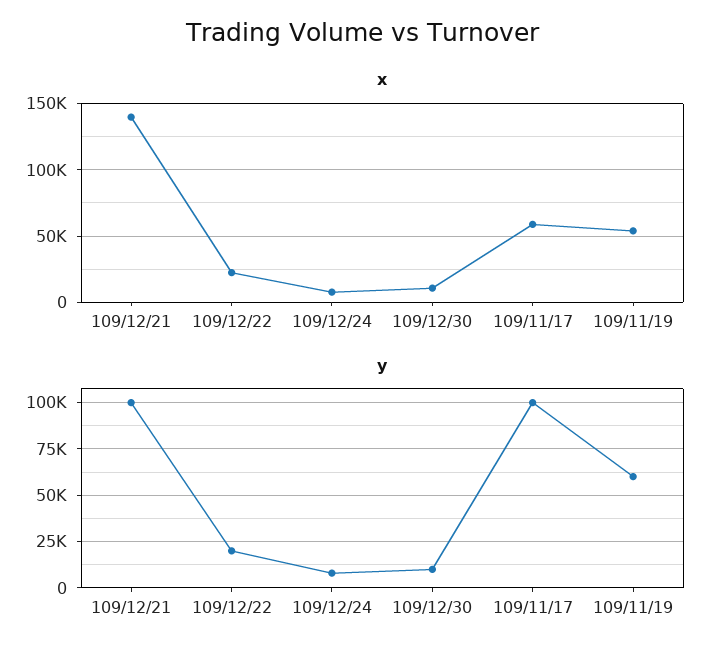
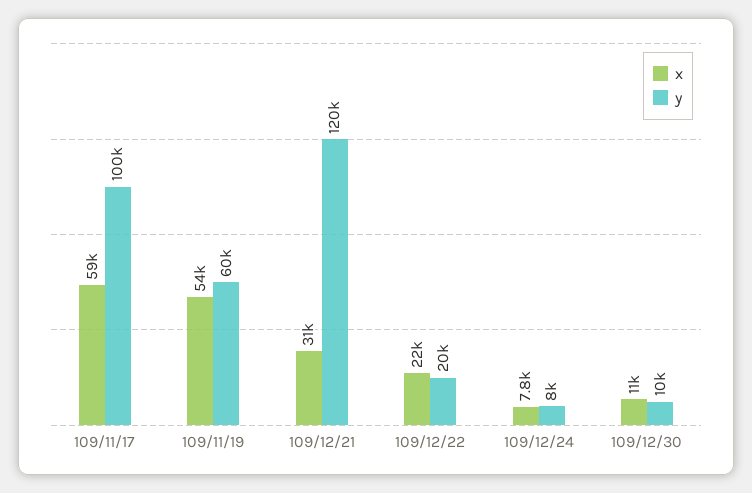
x, 109/12/21: 140000 -> 31000
y, 109/12/21: 100000 -> 120000

